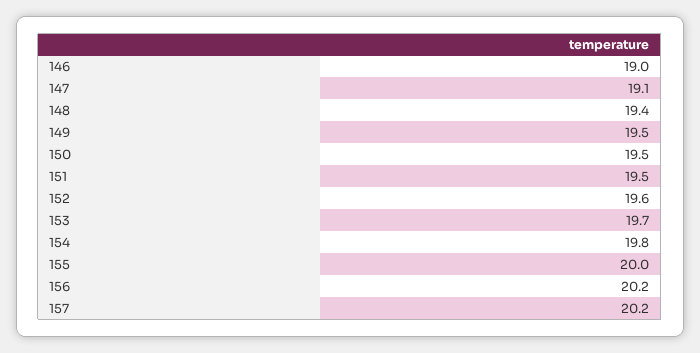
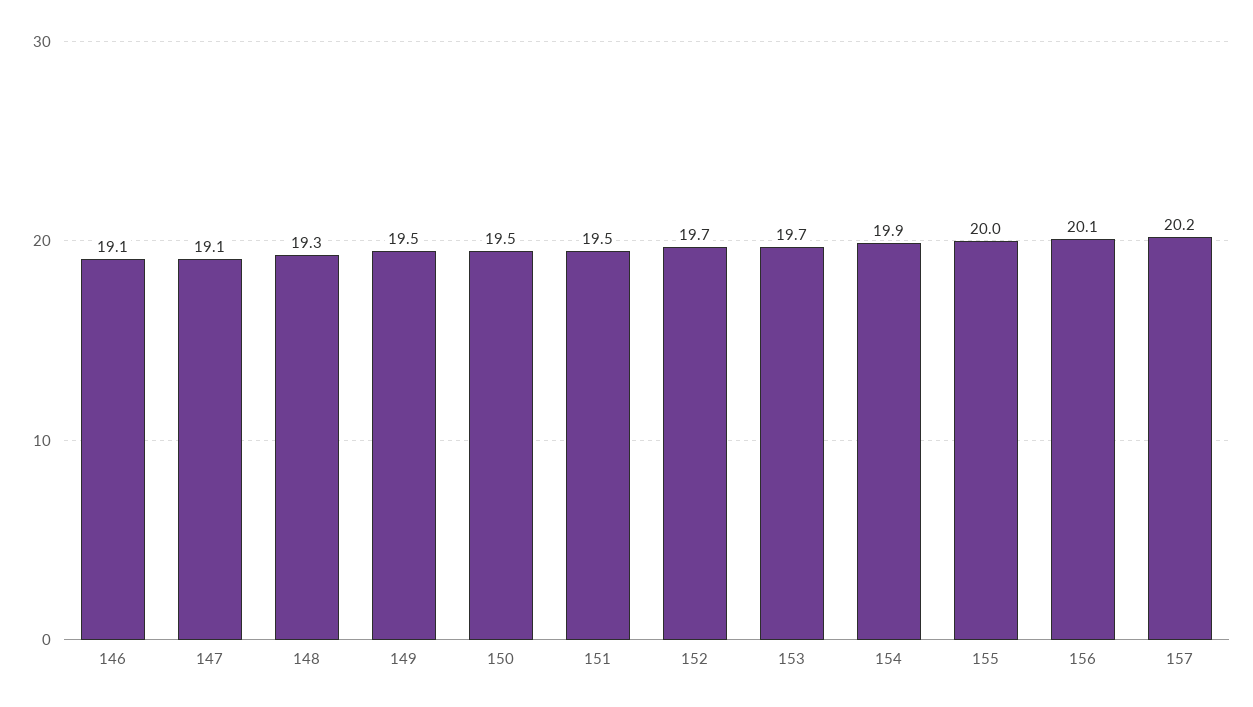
146: 19 -> 19.1
148: 19.4 -> 19.3
152: 19.6 -> 19.7
154: 19.8 -> 19.9
156: 20.2 -> 20.1

